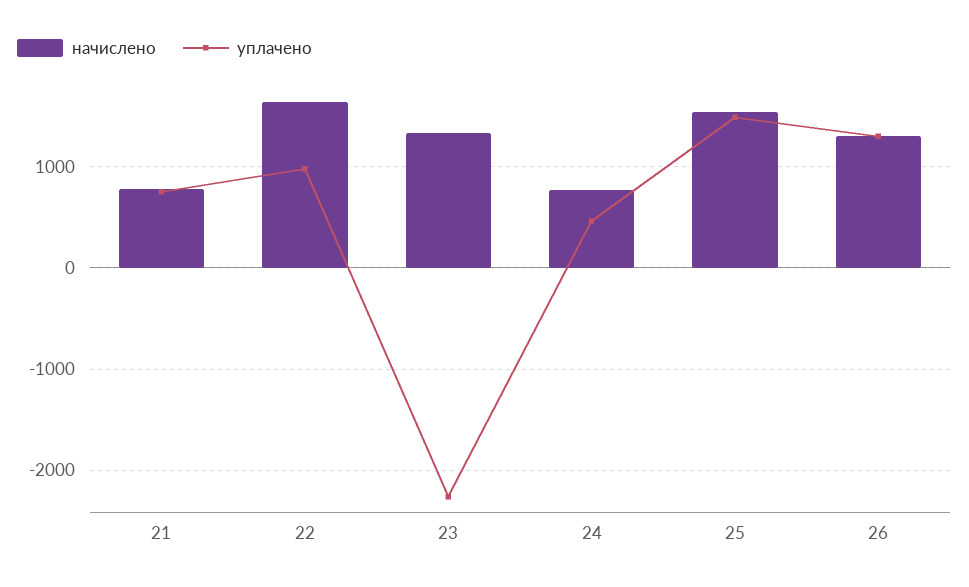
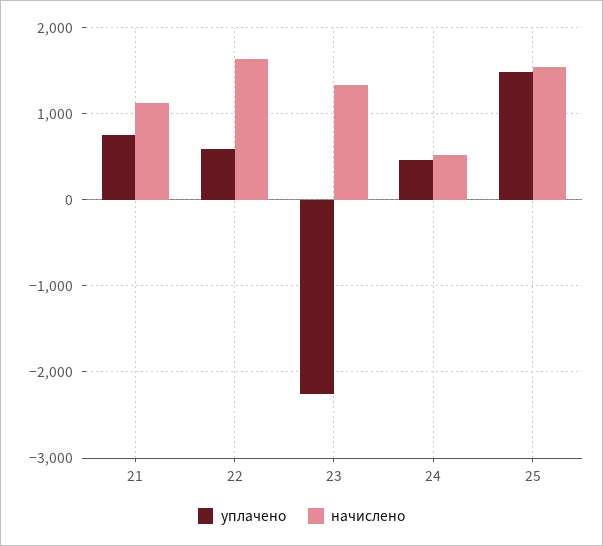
начислено, 21: 800 -> 1100
уплачено, 22: 1000 -> 600
начислено, 24: 800 -> 500
начислено, 26: 1300 -> none
уплачено, 26: 1300 -> none

